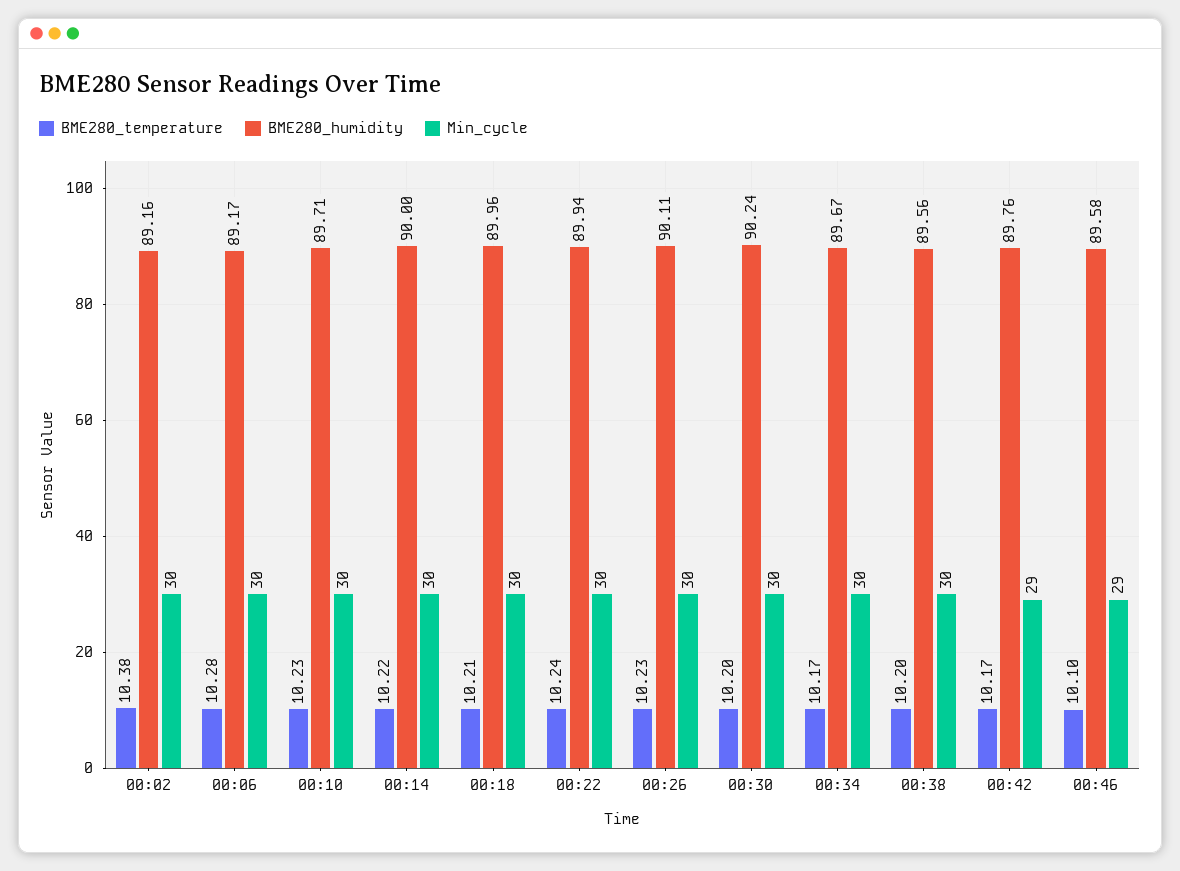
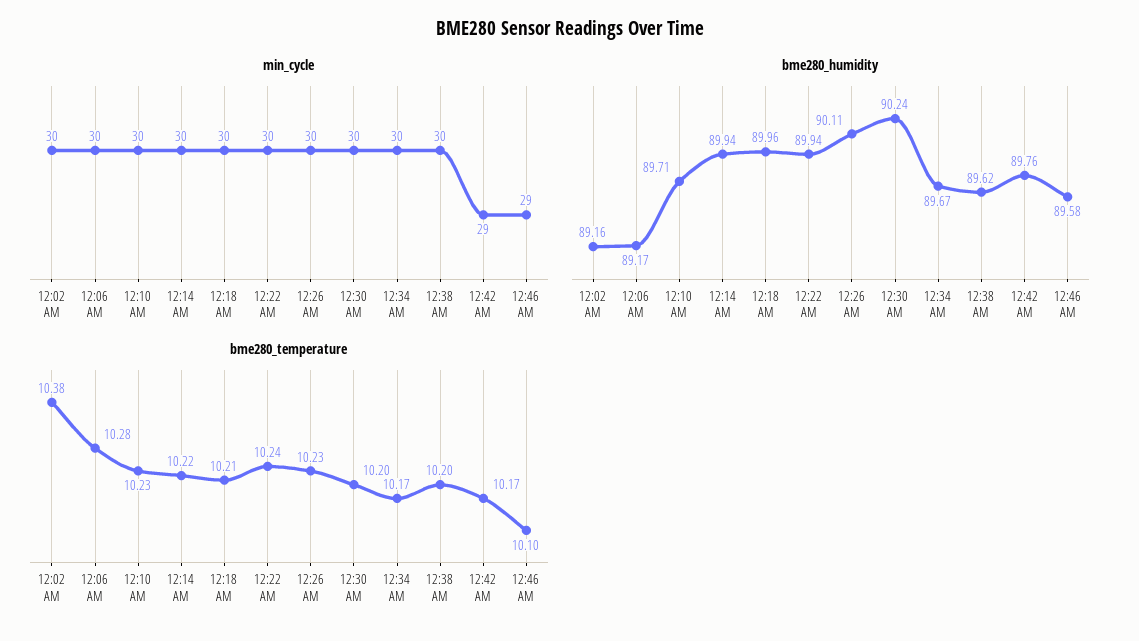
BME280_humidity, 00:14: 90 -> 89.94
BME280_humidity, 00:38: 89.56 -> 89.62

